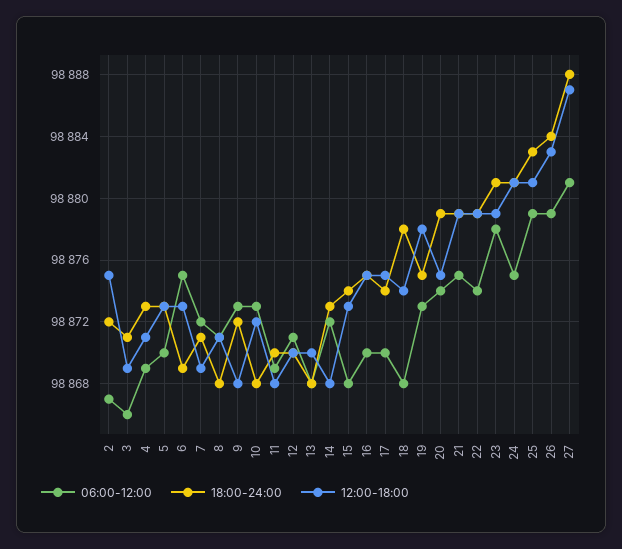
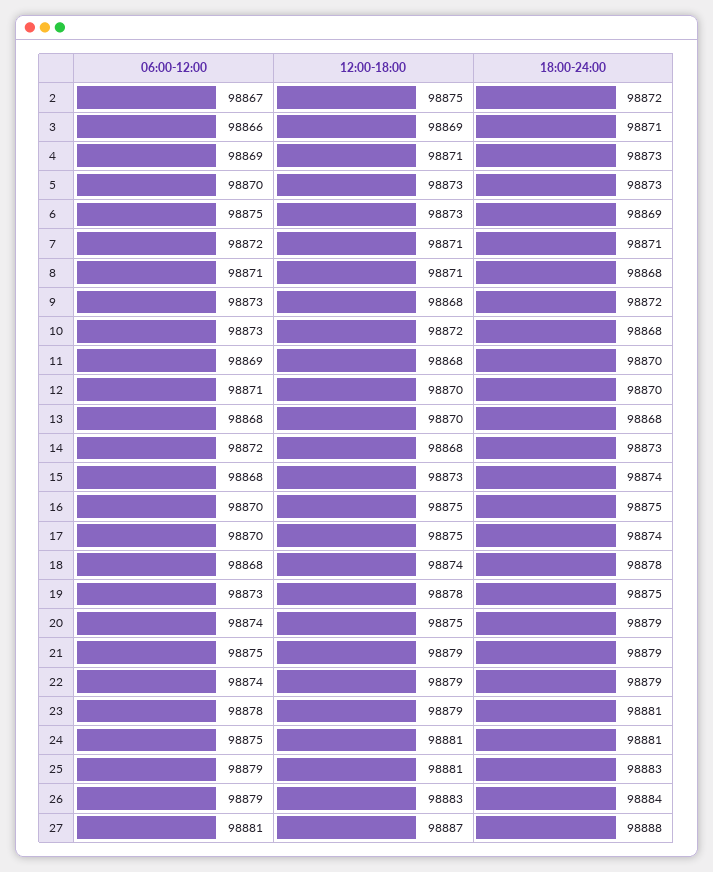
12:00-18:00, 7: 98869 -> 98871

